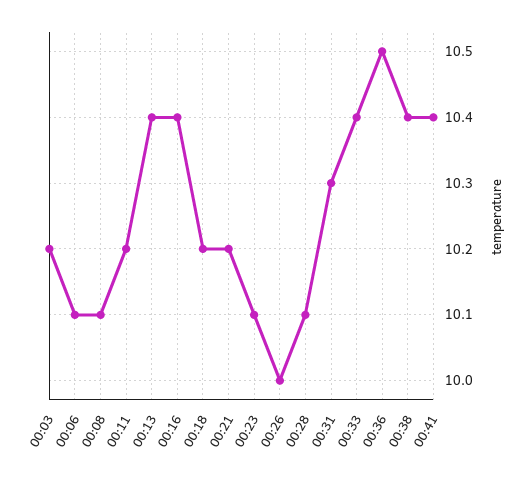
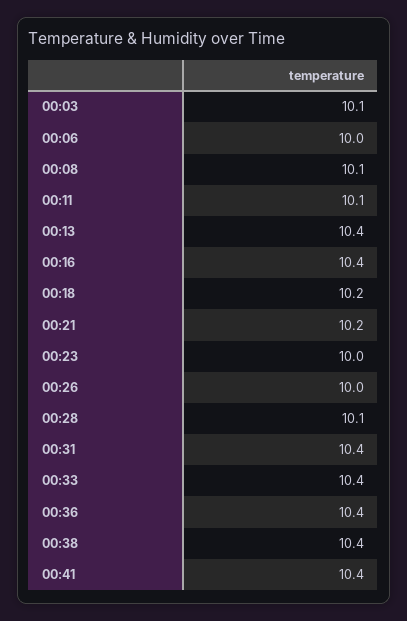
00:03: 10.2 -> 10.1
00:06: 10.1 -> 10
00:11: 10.2 -> 10.1
00:23: 10.1 -> 10
00:31: 10.3 -> 10.4
00:36: 10.5 -> 10.4

